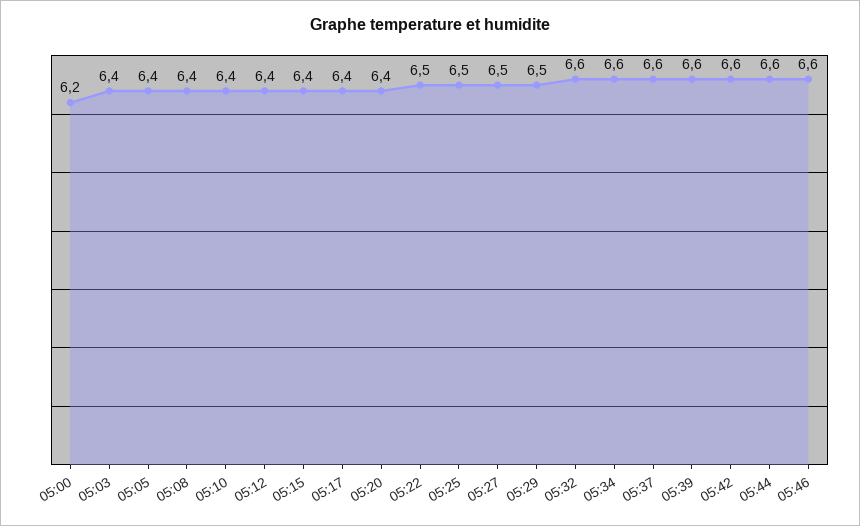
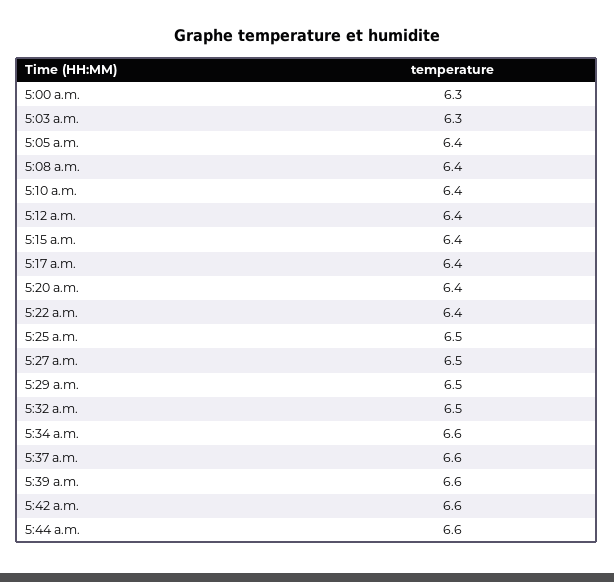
05:00: 6.2 -> 6.3
05:03: 6.4 -> 6.3
05:22: 6.5 -> 6.4
05:32: 6.6 -> 6.5
05:46: 6.6 -> none

